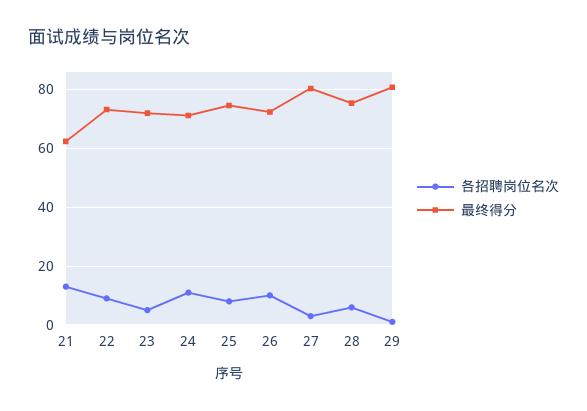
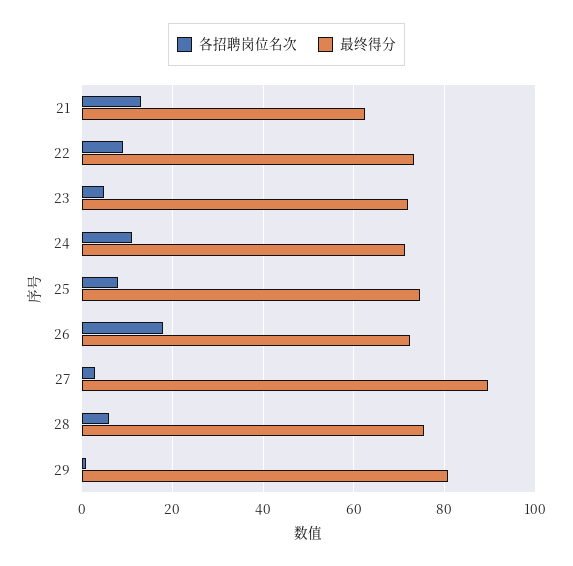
各招聘岗位名次, 26: 10 -> 18
最终得分, 27: 80 -> 90

